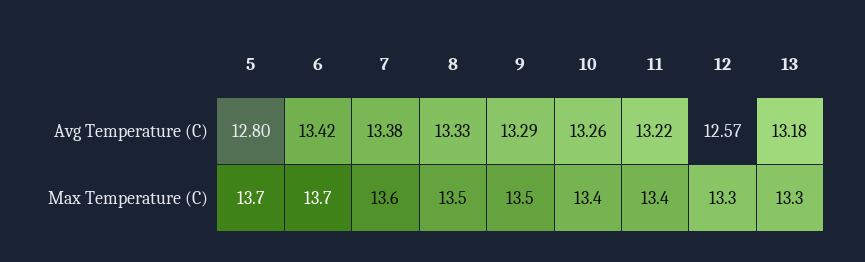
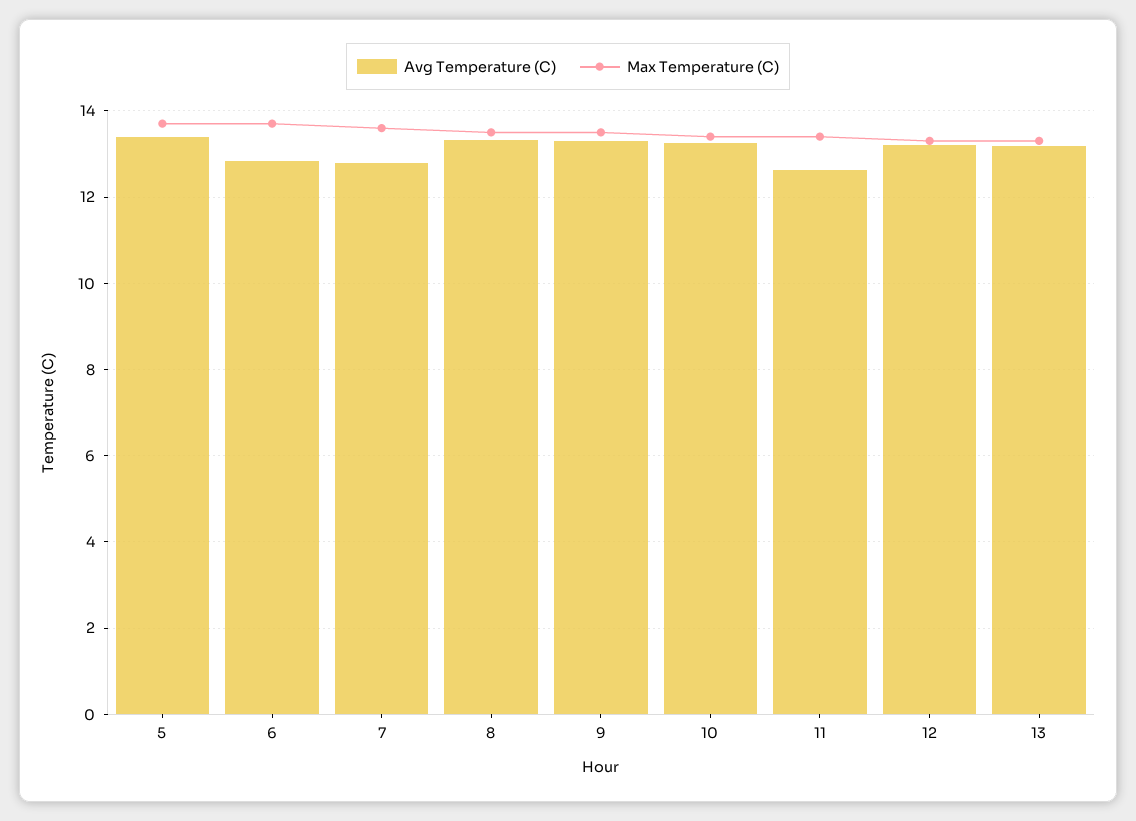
Avg Temperature (C), 5: 12.8 -> 13.4
Avg Temperature (C), 6: 13.42 -> 12.8
Avg Temperature (C), 7: 13.38 -> 12.8
Avg Temperature (C), 11: 13.22 -> 12.6
Avg Temperature (C), 12: 12.57 -> 13.2

